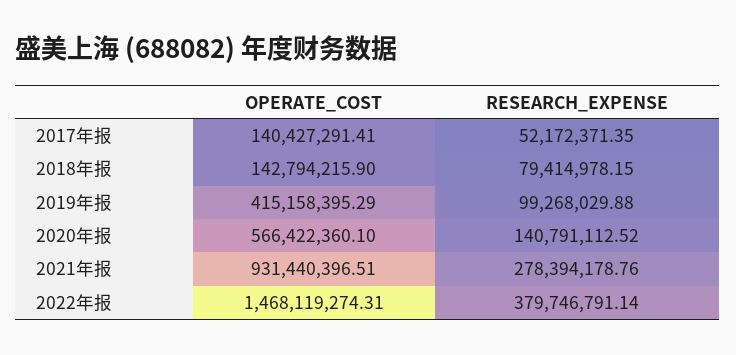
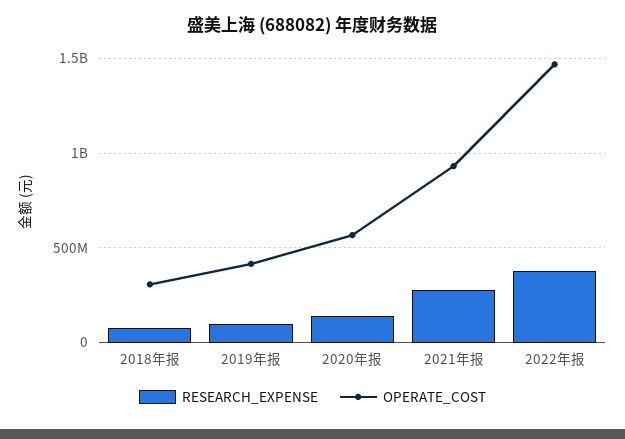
OPERATE_COST, 2017年报: 140427291.41 -> none
RESEARCH_EXPENSE, 2017年报: 52172371.35 -> none
OPERATE_COST, 2018年报: 142794215.9 -> 300000000

